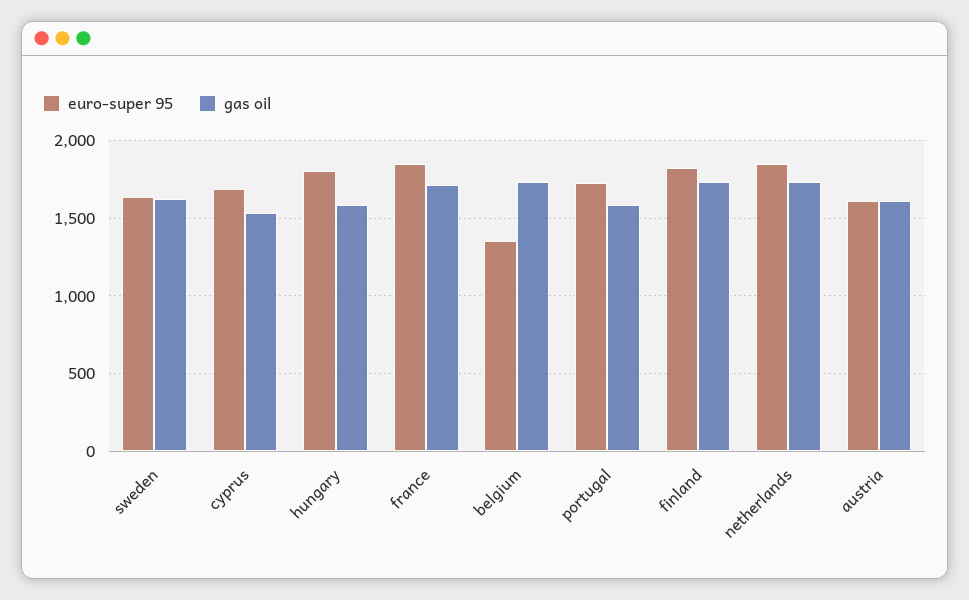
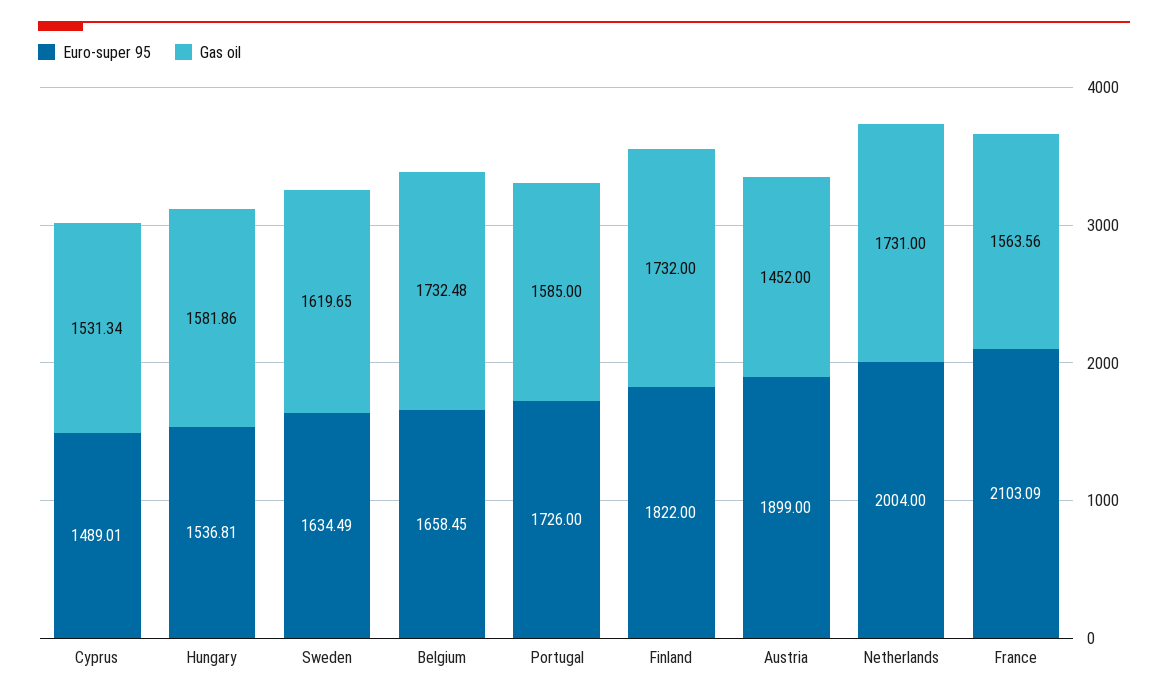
euro-super 95, cyprus: 1700 -> 1489.01
euro-super 95, hungary: 1800 -> 1536.81
euro-super 95, france: 1850 -> 2103.09
gas oil, france: 1700 -> 1563.56
euro-super 95, belgium: 1350 -> 1658.45
euro-super 95, netherlands: 1850 -> 2004
euro-super 95, austria: 1600 -> 1899
gas oil, austria: 1600 -> 1452

